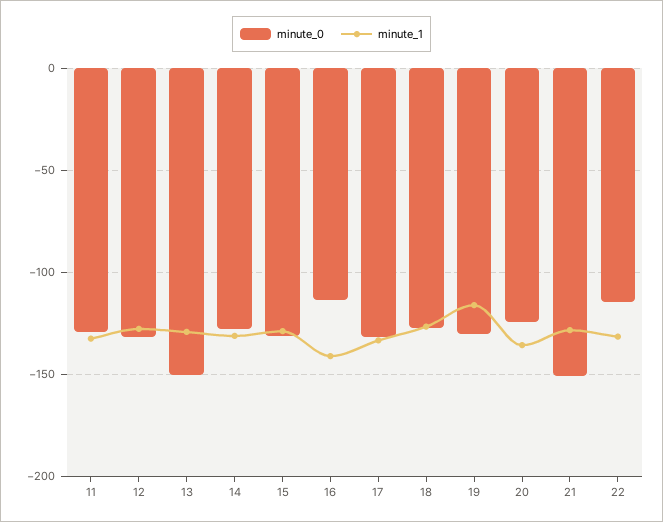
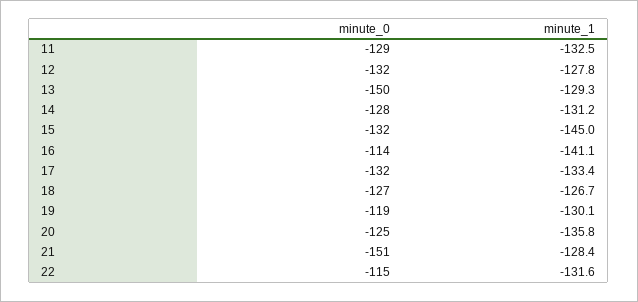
minute_1, 15: -130 -> -145
minute_0, 19: -130 -> -119
minute_1, 19: -115 -> -130.1

